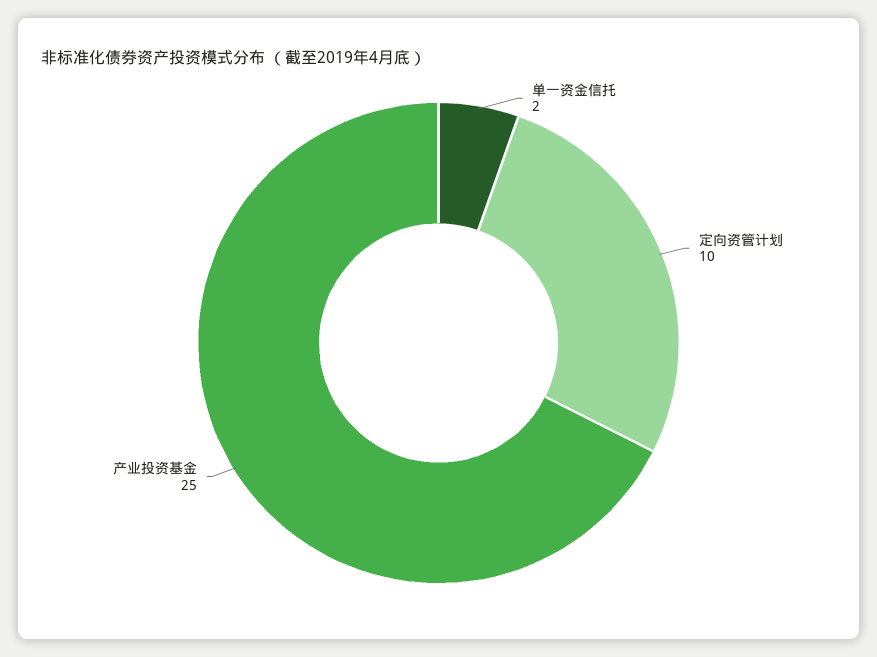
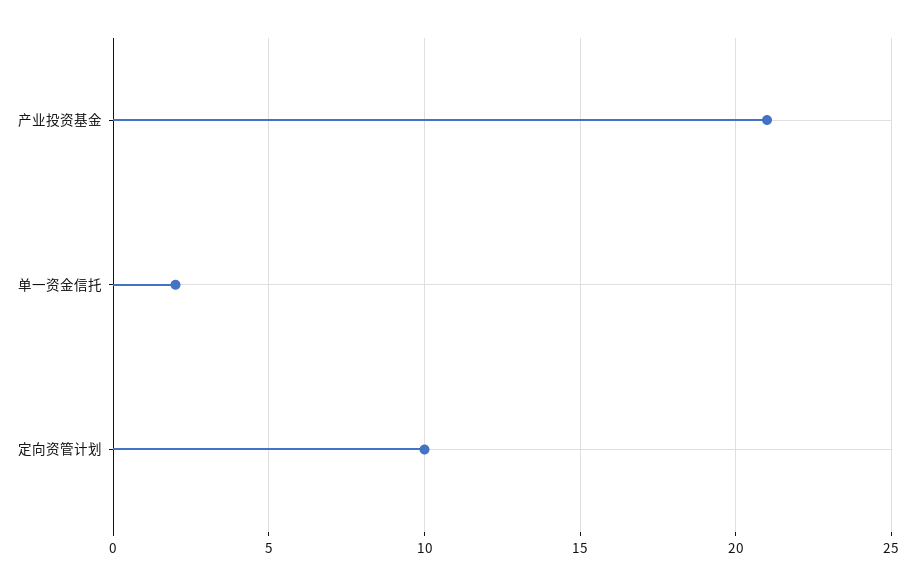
产业投资基金: 25 -> 21

